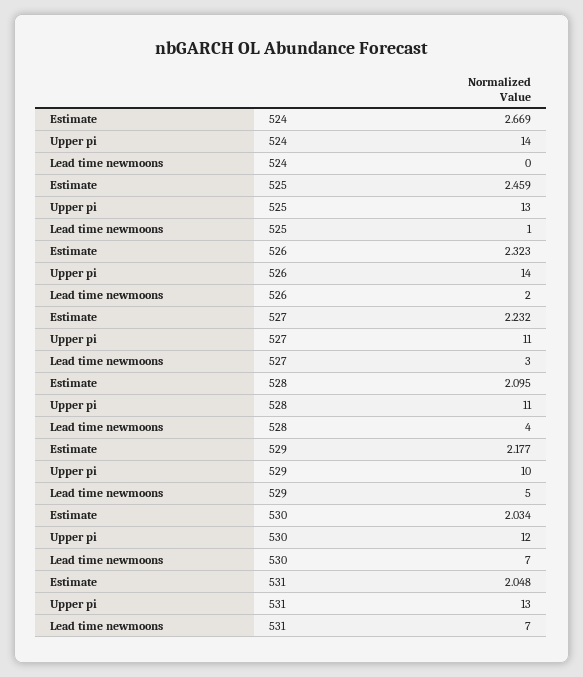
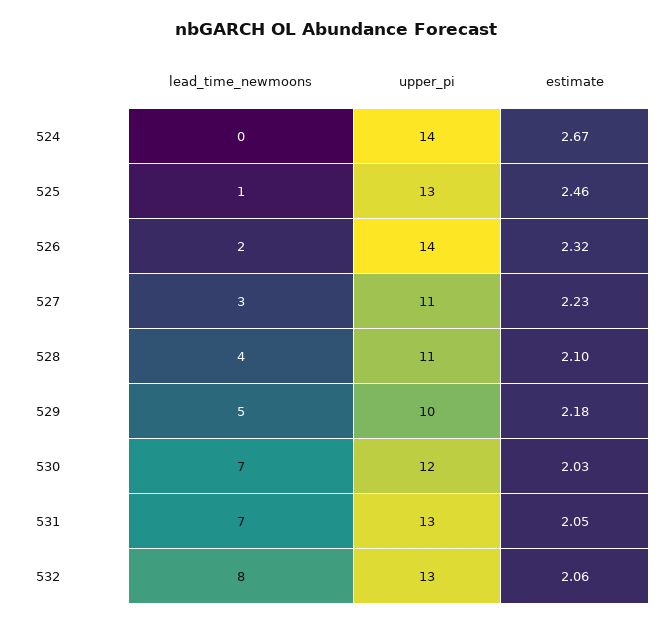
Lead time newmoons, 532: none -> 8
Upper pi, 532: none -> 13
Estimate, 532: none -> 2.06

